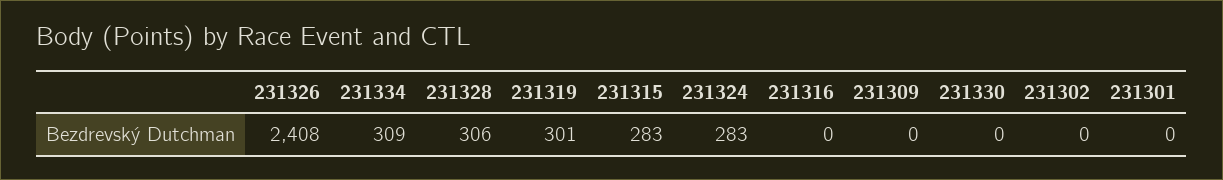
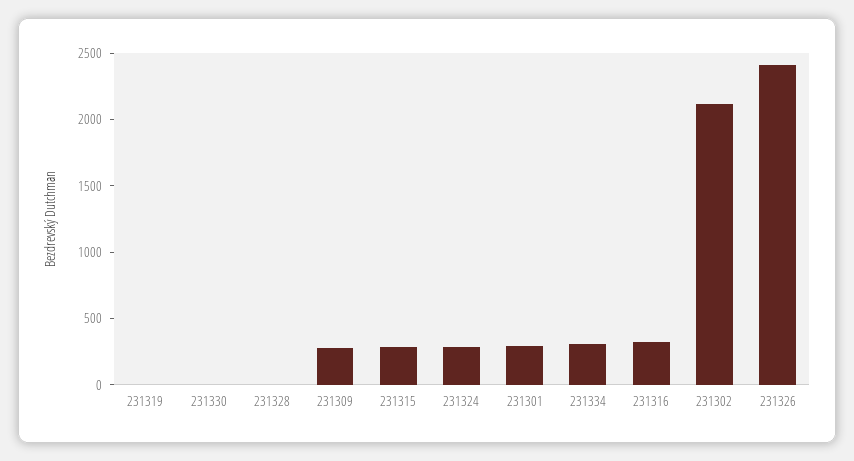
231328: 306 -> 0
231319: 301 -> 0
231316: 0 -> 300
231309: 0 -> 300
231302: 0 -> 2100
231301: 0 -> 300

